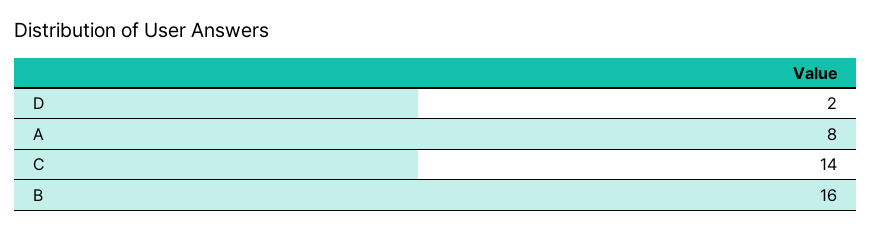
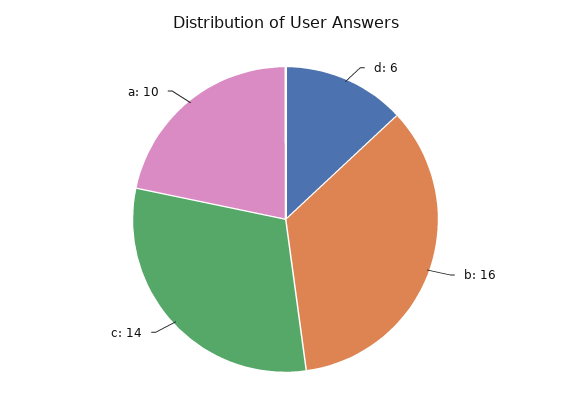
D: 2 -> 6
A: 8 -> 10

